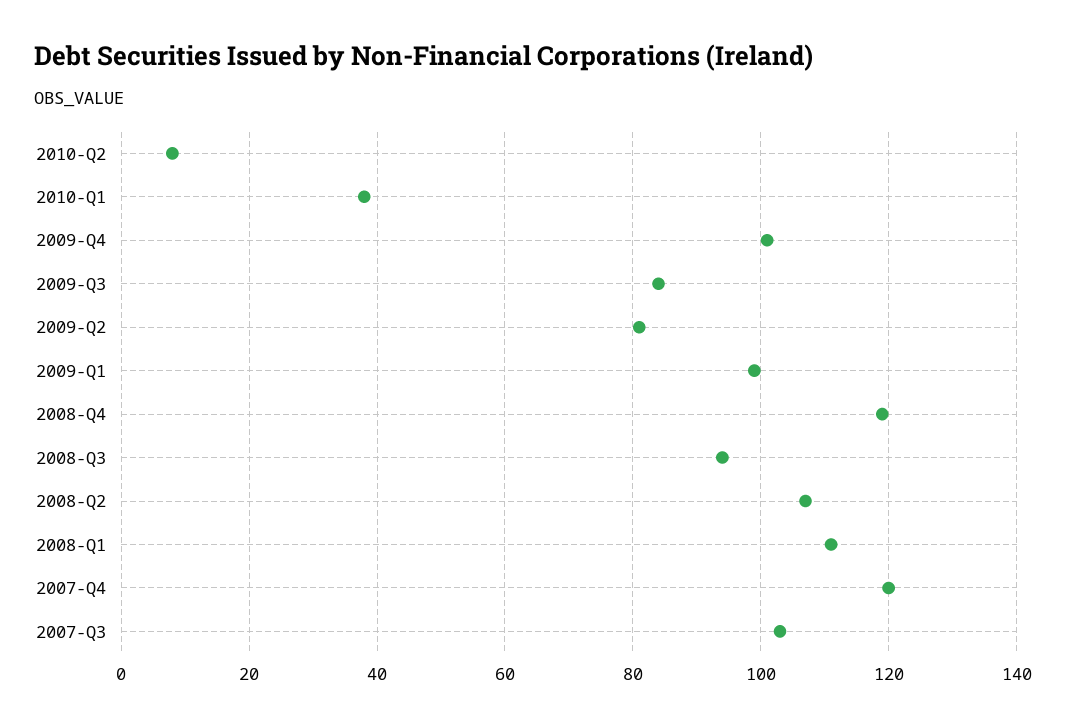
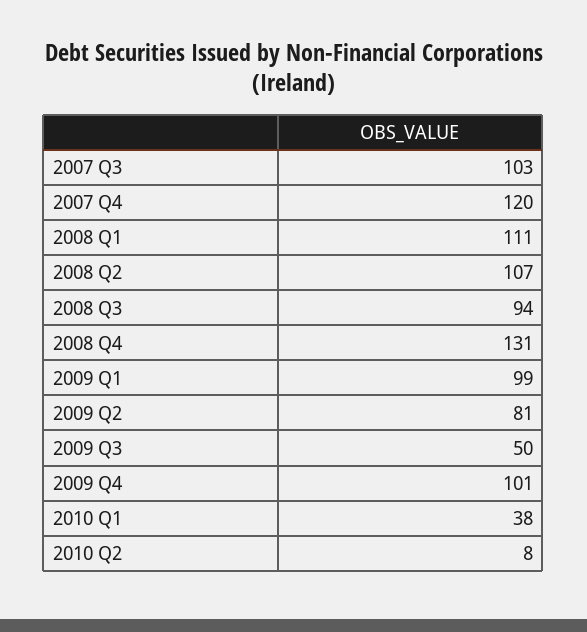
2009-Q3: 85 -> 50
2008-Q4: 120 -> 131

